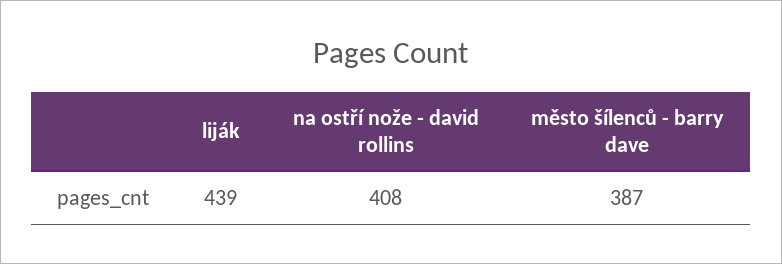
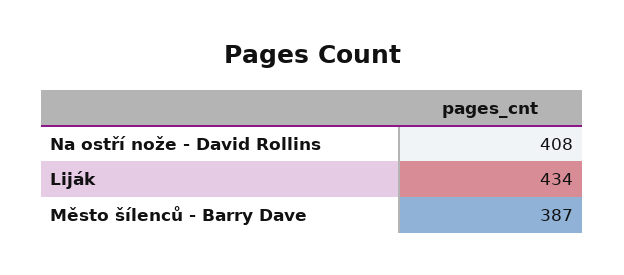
liják: 439 -> 434

